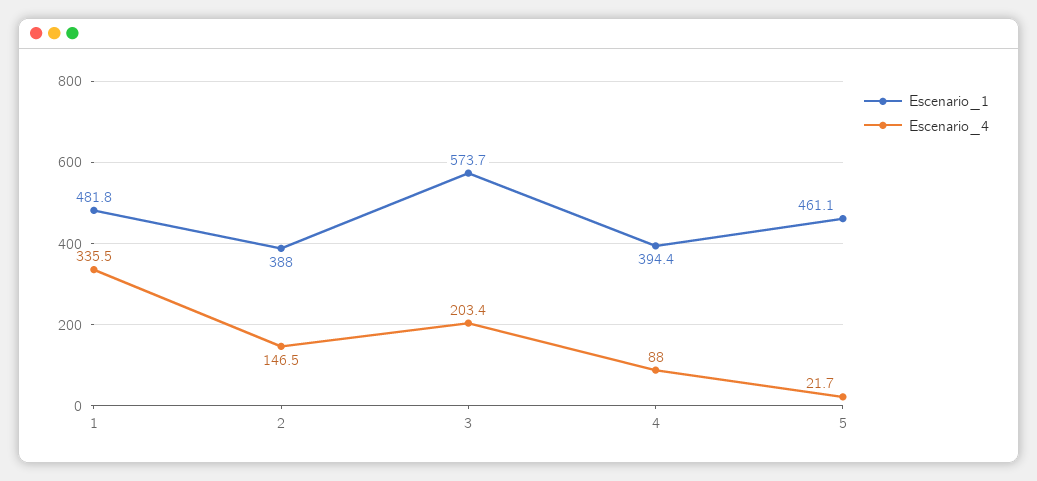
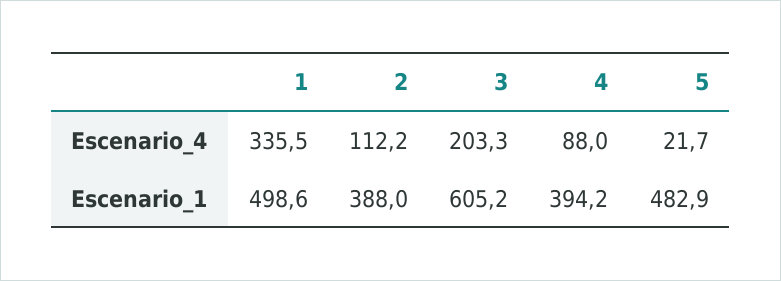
Escenario_1, 1: 481.8 -> 498.6
Escenario_4, 2: 146.5 -> 112.2
Escenario_1, 3: 573.7 -> 605.2
Escenario_4, 3: 203.4 -> 203.3
Escenario_1, 4: 394.4 -> 394.2
Escenario_1, 5: 461.1 -> 482.9

